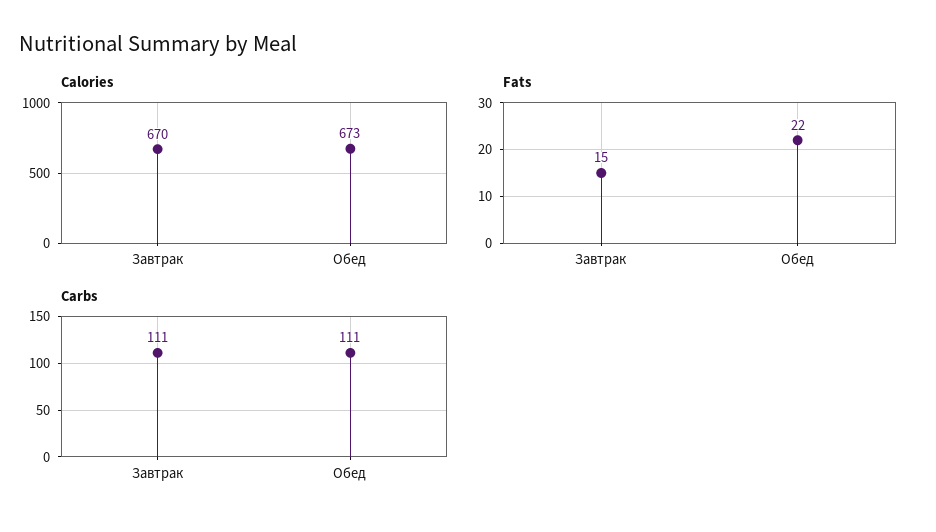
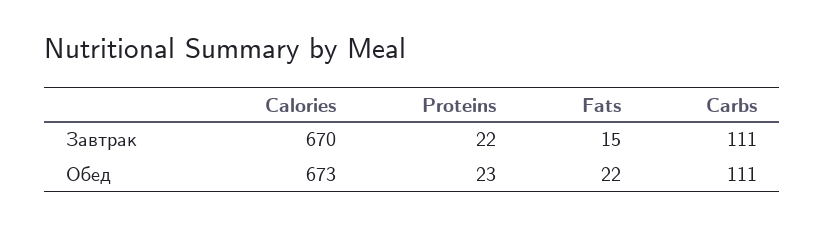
Proteins, Завтрак: none -> 22
Proteins, Обед: none -> 23

